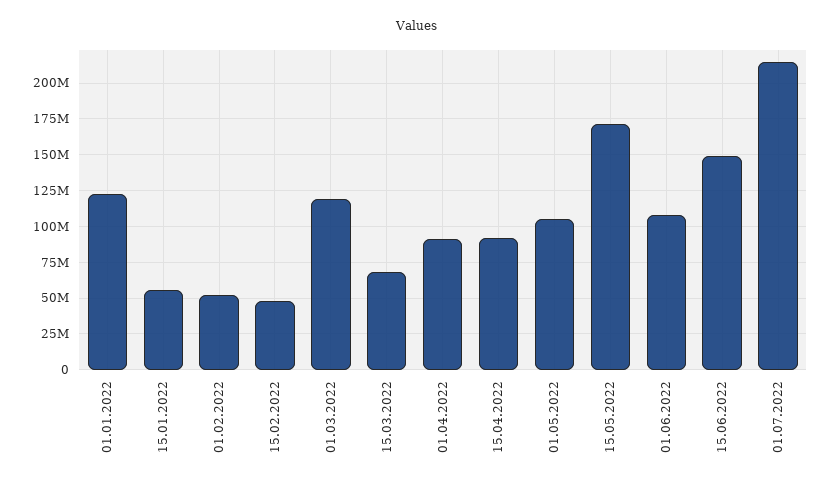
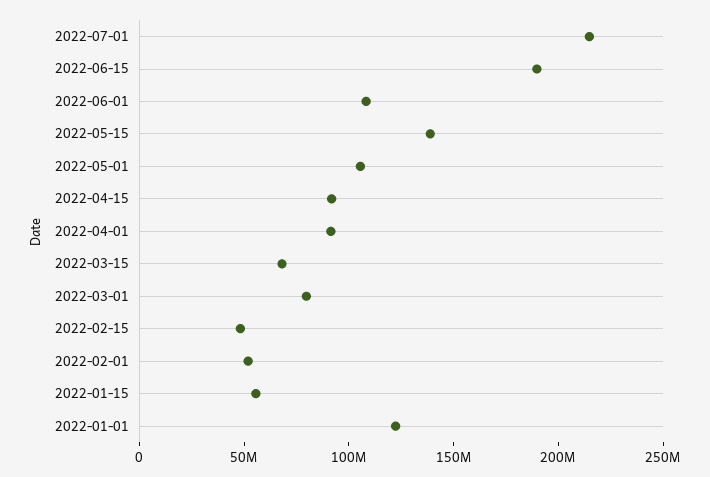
01.03.2022: 120000000 -> 80000000
15.05.2022: 170000000 -> 140000000
15.06.2022: 150000000 -> 190000000

